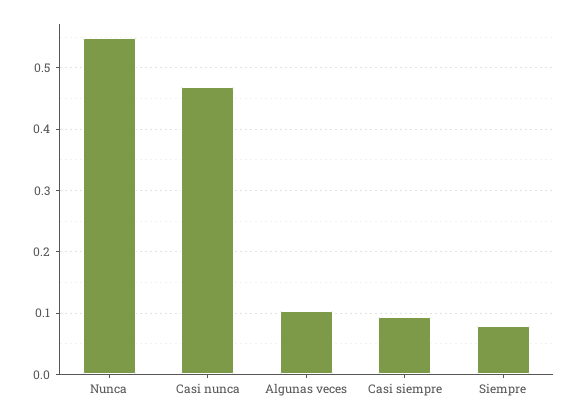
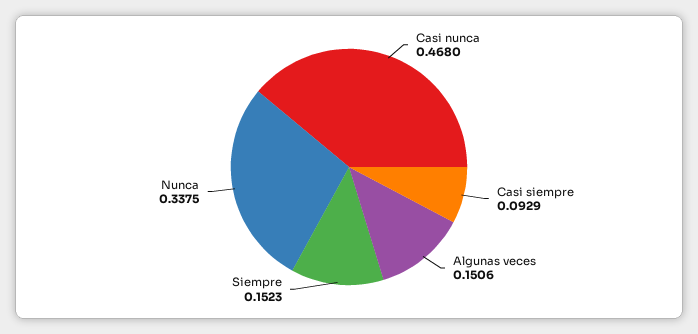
Nunca: 0.55 -> 0.3375
Algunas veces: 0.1 -> 0.1506
Siempre: 0.08 -> 0.1523

